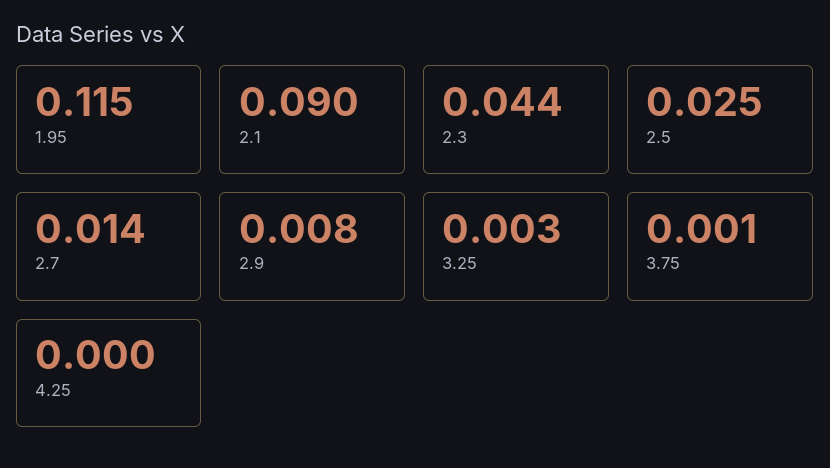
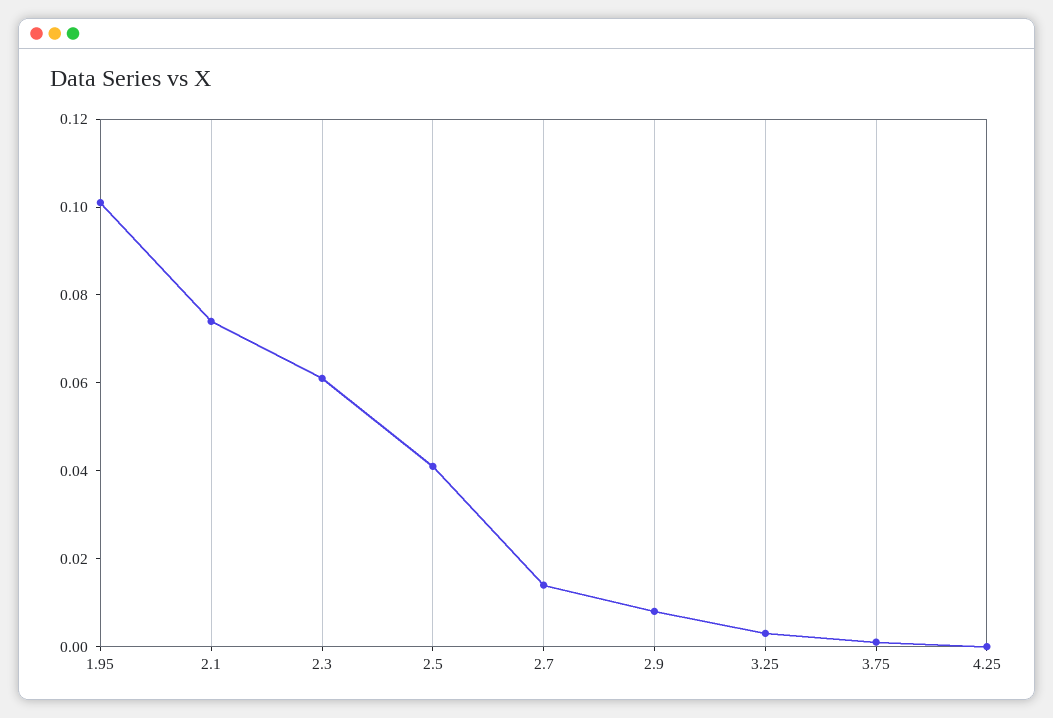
1.95: 0.115 -> 0.1
2.1: 0.09 -> 0.075
2.3: 0.044 -> 0.06
2.5: 0.025 -> 0.04

